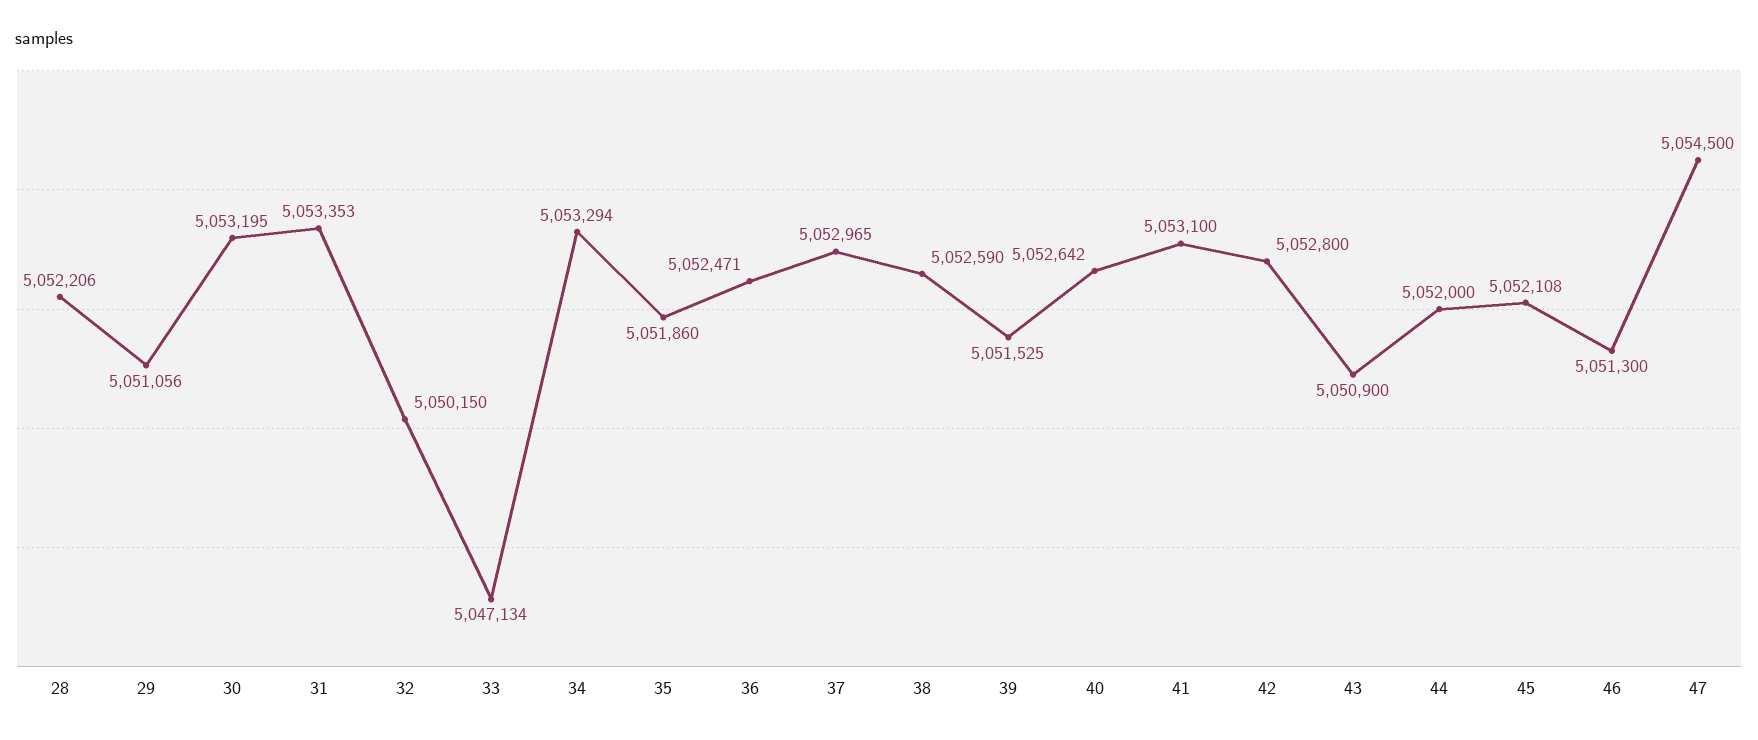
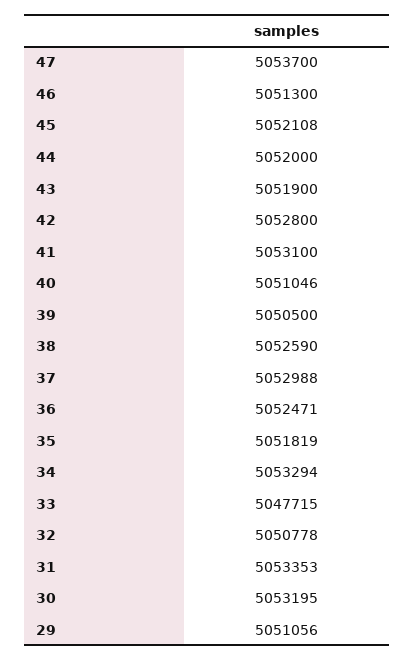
28: 5052206 -> none
32: 5050150 -> 5050778
33: 5047134 -> 5047715
35: 5051860 -> 5051819
37: 5052965 -> 5052988
39: 5051525 -> 5050500
40: 5052642 -> 5051046
43: 5050900 -> 5051900
47: 5054500 -> 5053700

